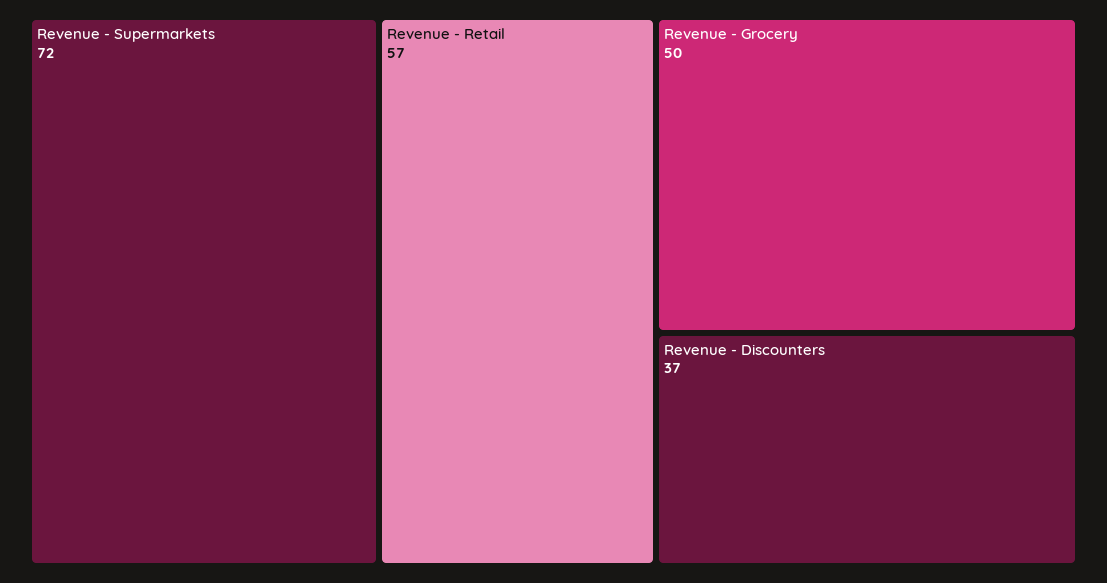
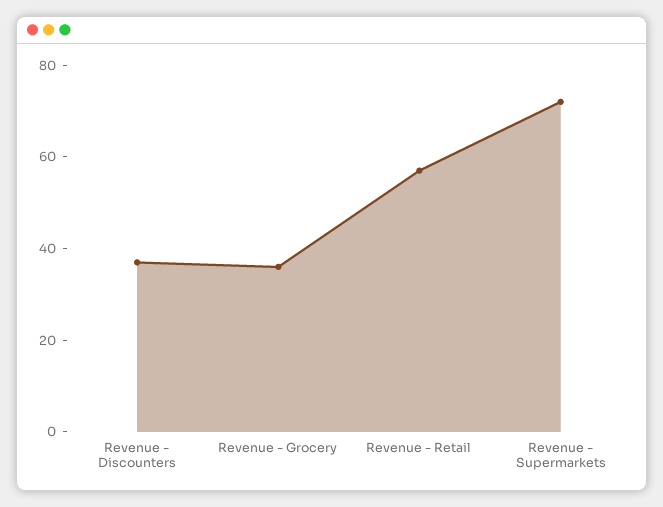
Revenue - Grocery: 50 -> 35

